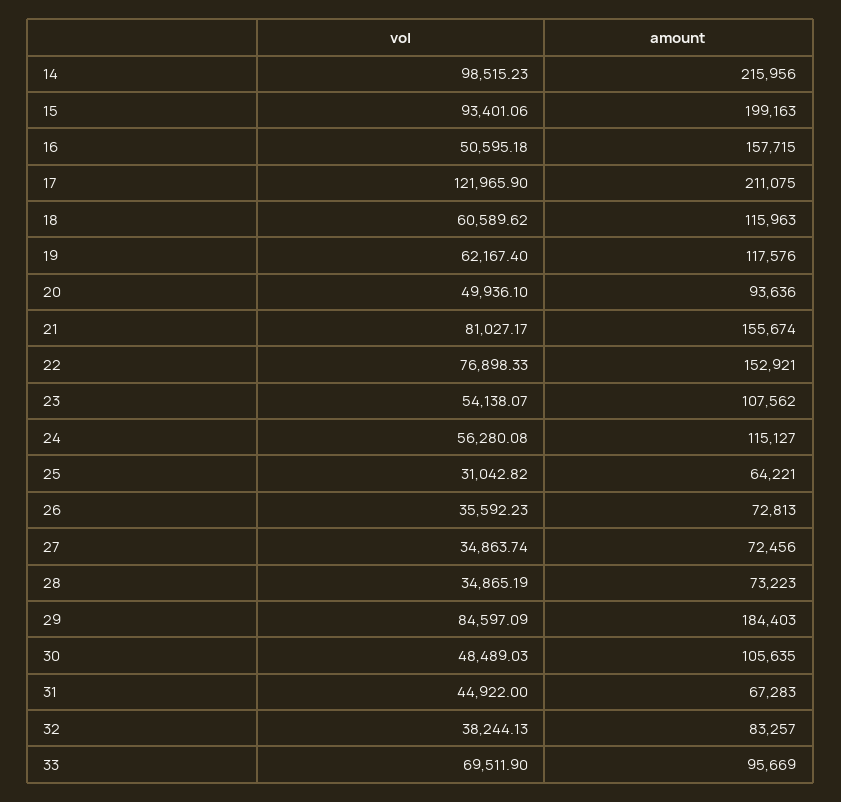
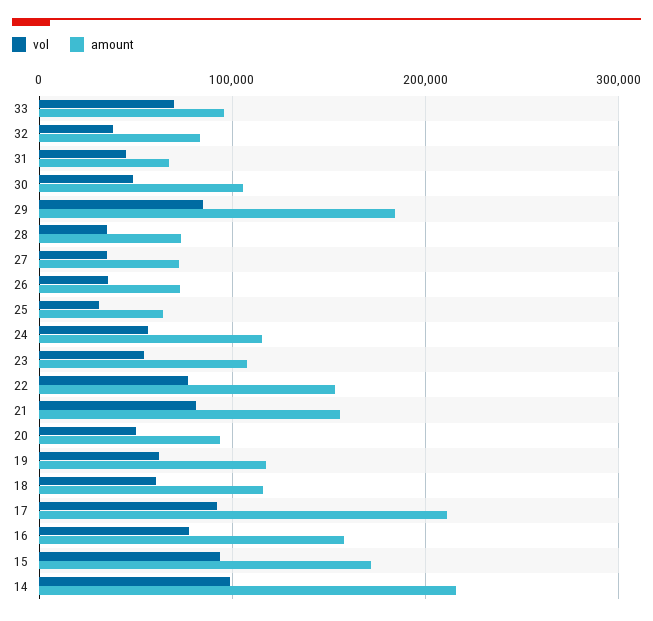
amount, 15: 199163 -> 170000
vol, 16: 50595.18 -> 80000
vol, 17: 121965.9 -> 90000

